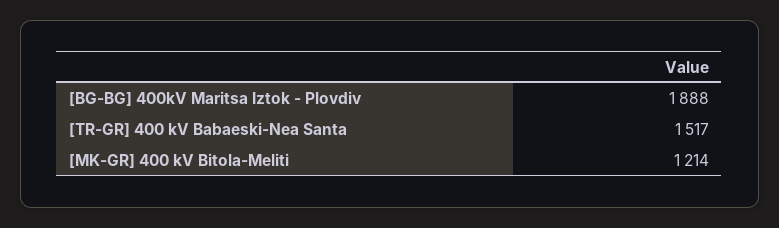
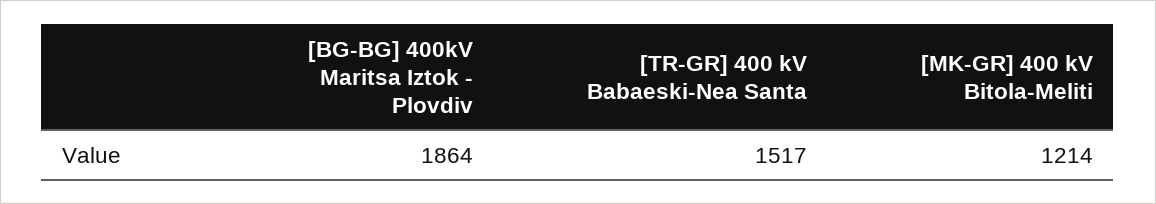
[BG-BG] 400kV Maritsa Iztok - Plovdiv: 1888 -> 1864

